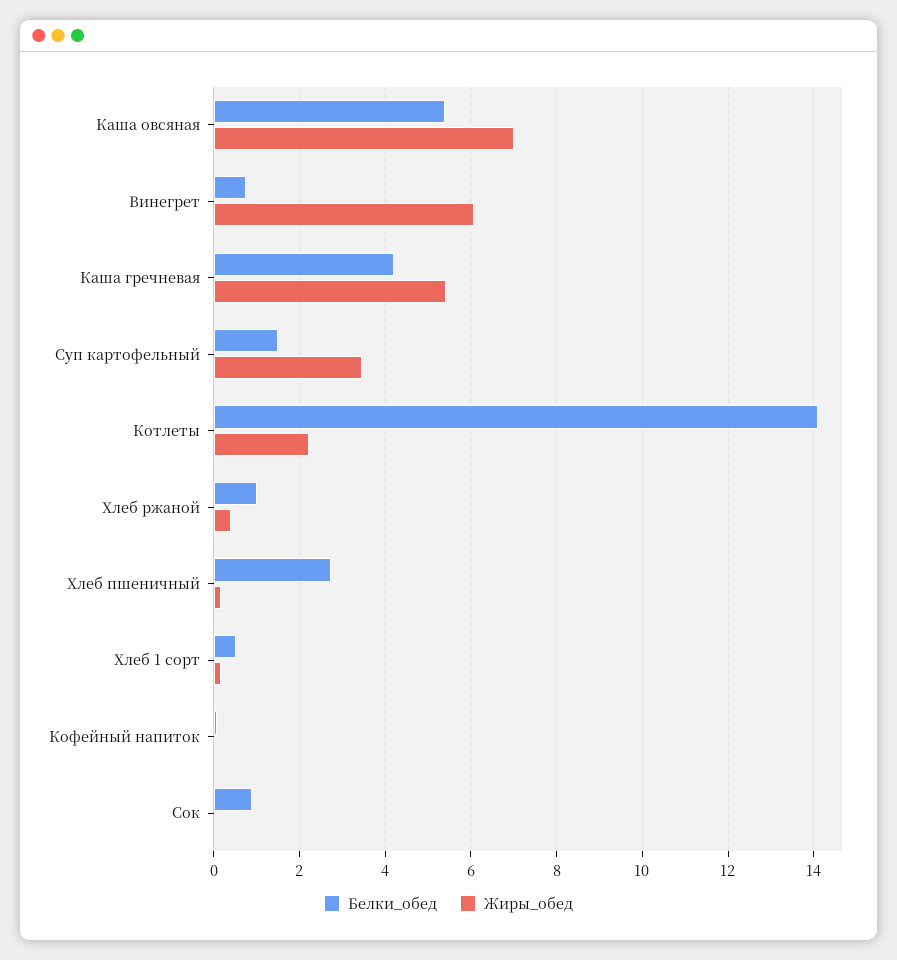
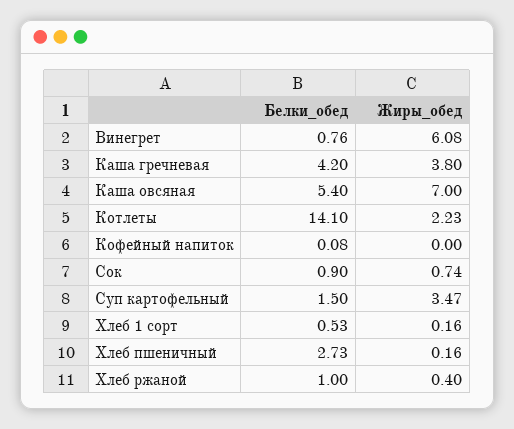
Жиры_обед, Каша гречневая: 5.4 -> 3.8
Жиры_обед, Сок: 0 -> 0.74

